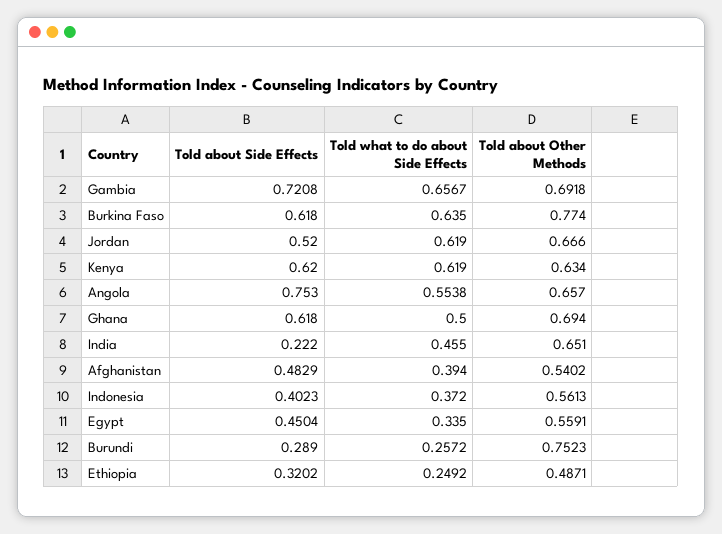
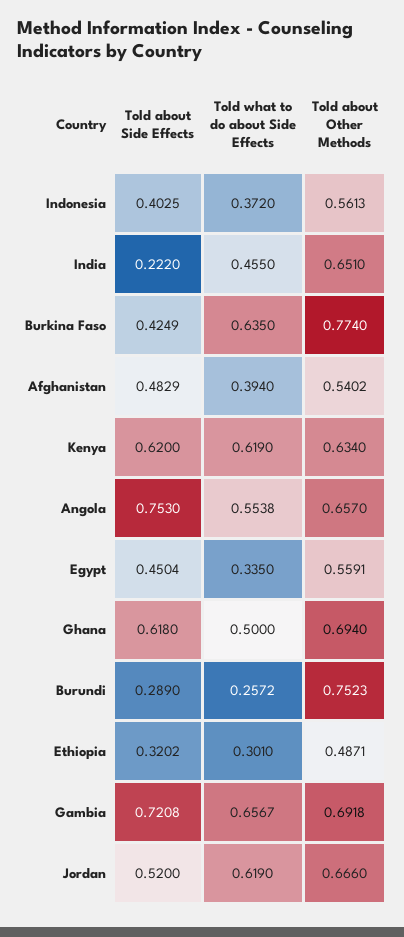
Told about Side Effects, Burkina Faso: 0.618 -> 0.4249
Told about Side Effects, Indonesia: 0.4023 -> 0.4025
Told what to do about Side Effects, Ethiopia: 0.2492 -> 0.301

